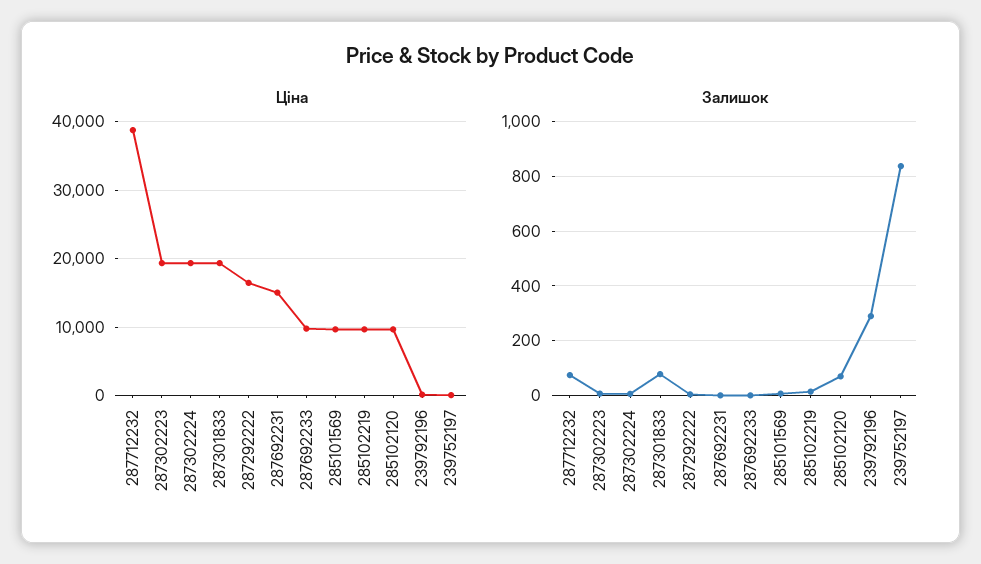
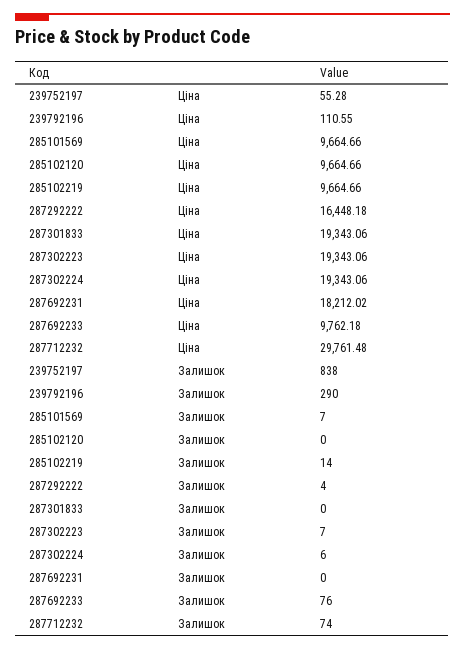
Ціна, 287712232: 39000 -> 29761.48
Ціна, 287692231: 15000 -> 18212.02
Залишок, 287301833: 75 -> 0
Залишок, 287692233: 0 -> 76
Залишок, 285102120: 75 -> 0

